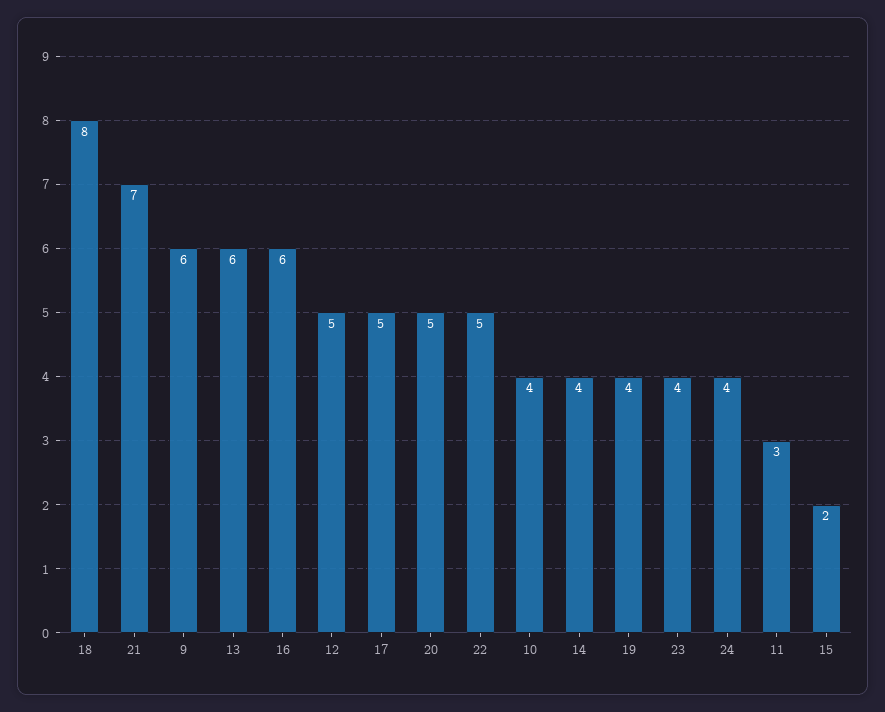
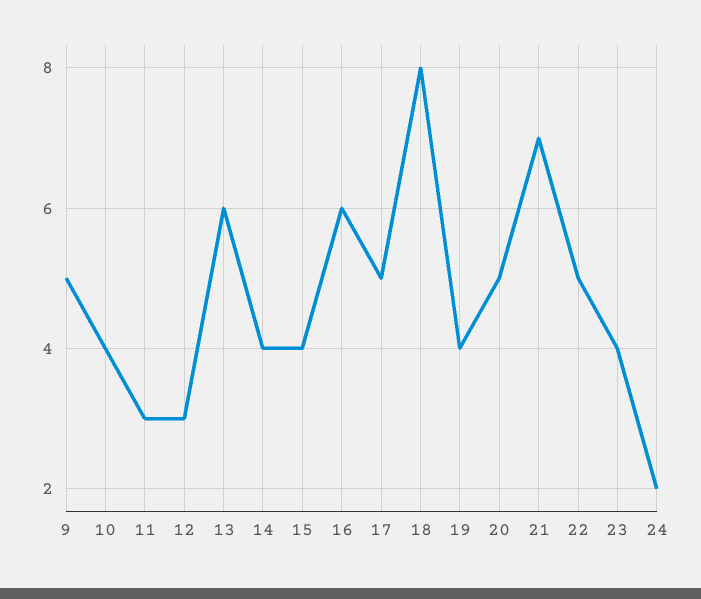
9: 6 -> 5
12: 5 -> 3
24: 4 -> 2
15: 2 -> 4

